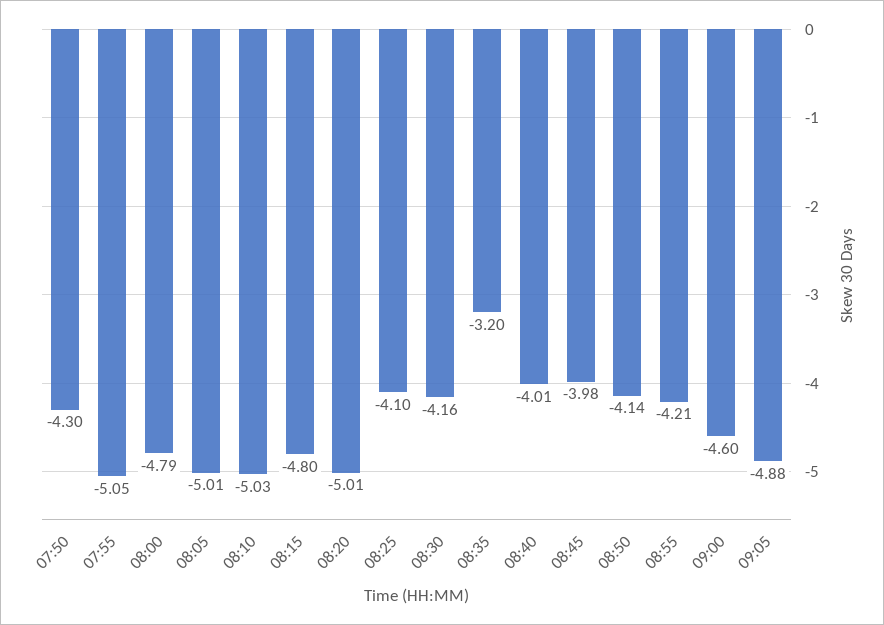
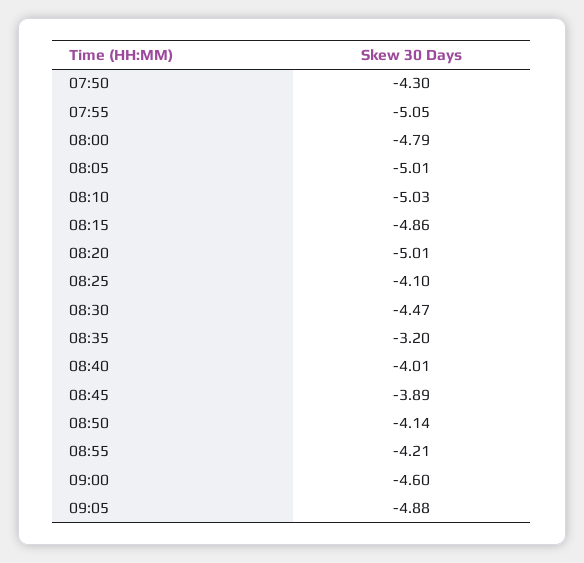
08:15: -4.8 -> -4.86
08:30: -4.16 -> -4.47
08:45: -3.98 -> -3.89

